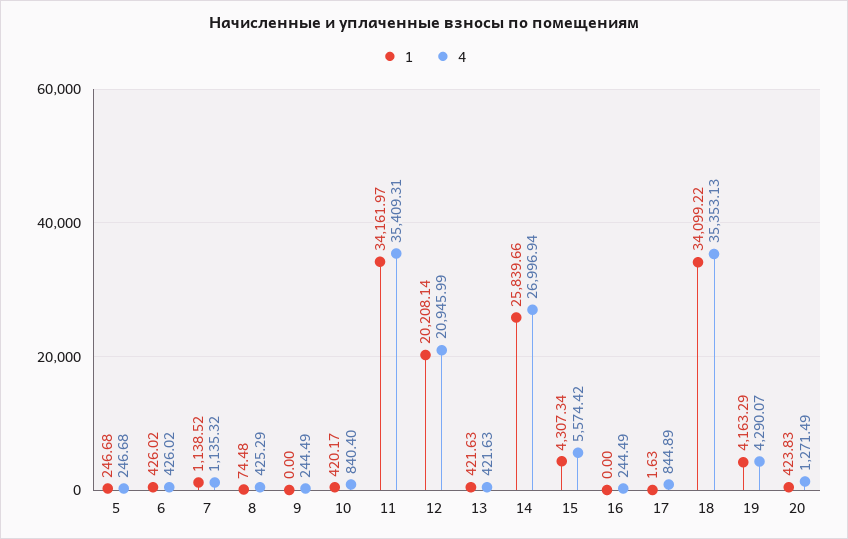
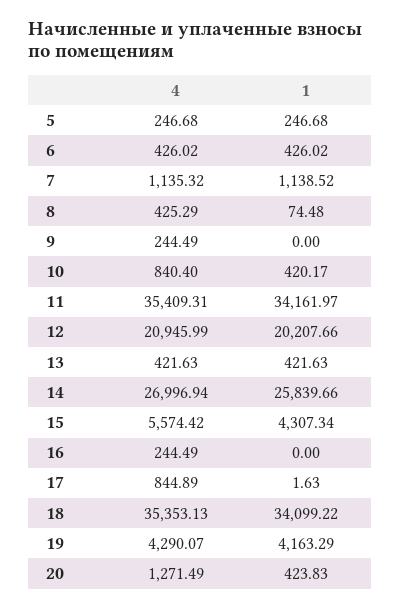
1, 12: 20208.14 -> 20207.66

